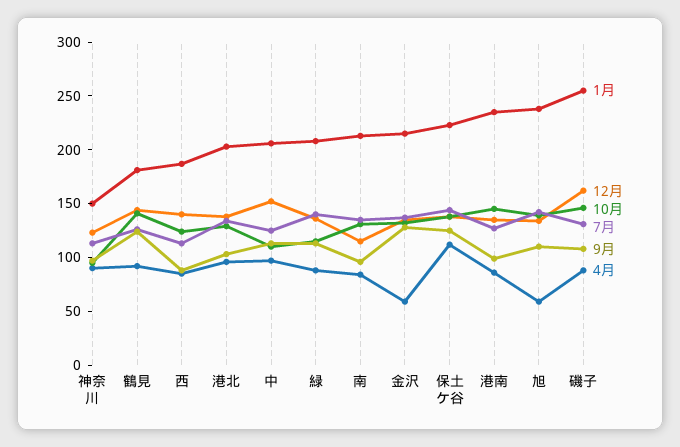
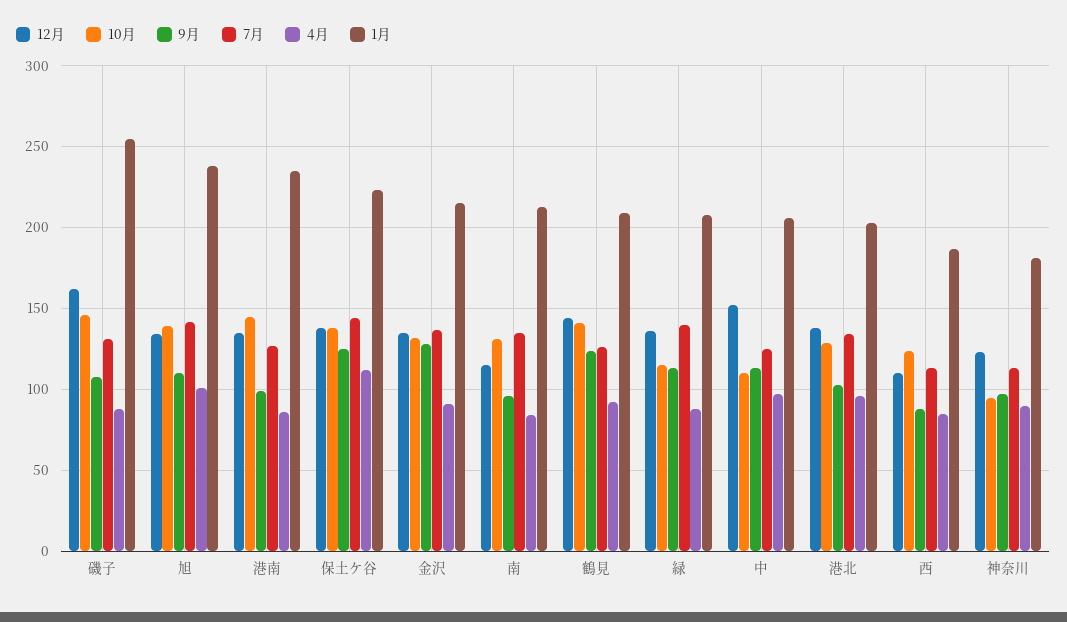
1月, 神奈川: 150 -> 180
1月, 鶴見: 180 -> 210
12月, 西: 140 -> 110
4月, 金沢: 60 -> 90
4月, 旭: 60 -> 100

